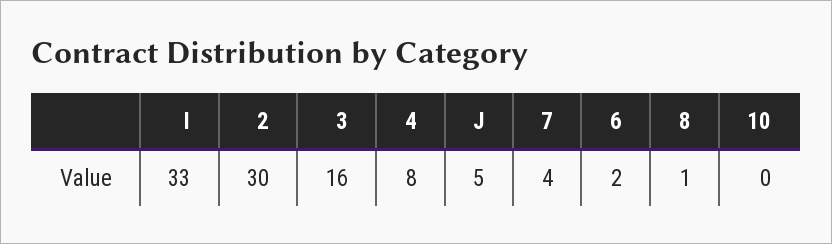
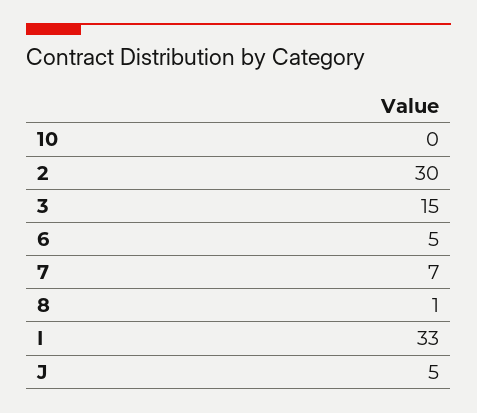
3: 16 -> 15
4: 8 -> none
7: 4 -> 7
6: 2 -> 5

